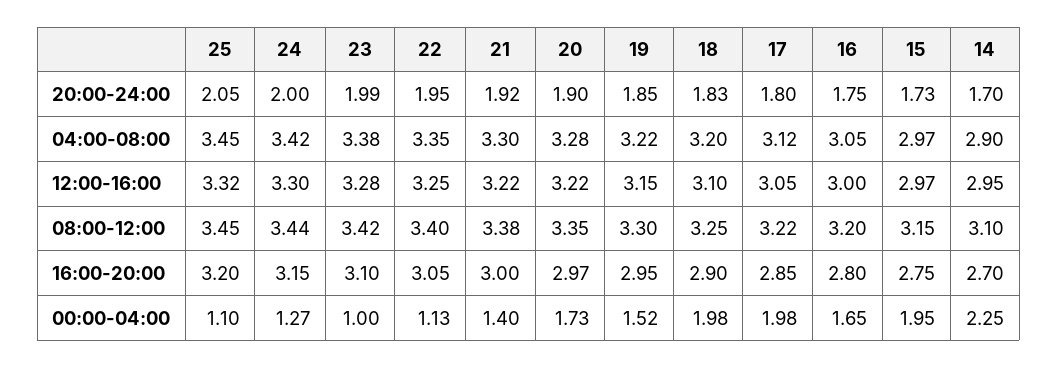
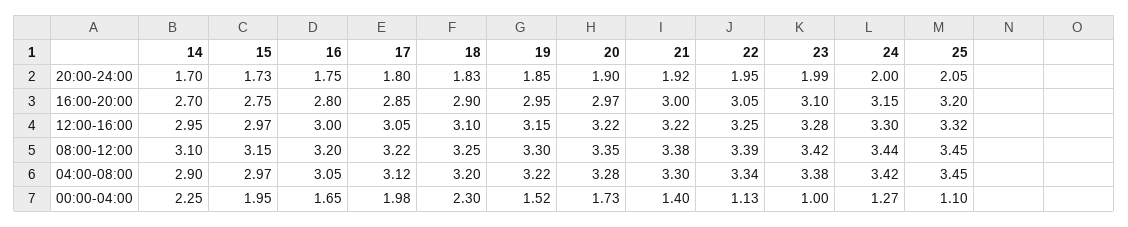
22, 04:00-08:00: 3.35 -> 3.34
22, 08:00-12:00: 3.4 -> 3.39
18, 00:00-04:00: 1.98 -> 2.3

